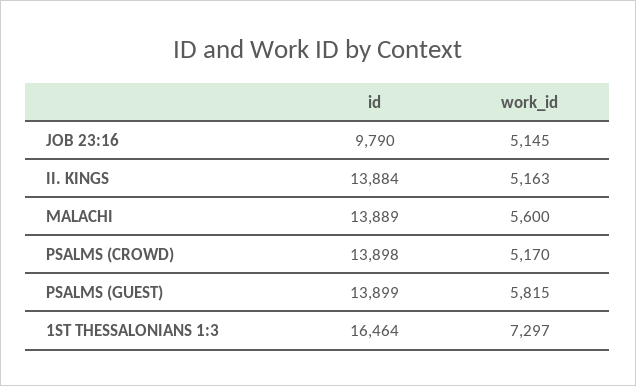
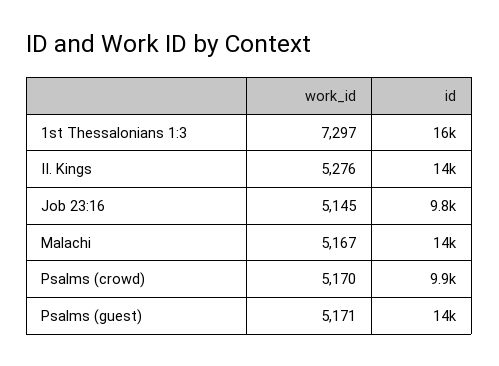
work_id, II. KINGS: 5163 -> 5276
work_id, MALACHI: 5600 -> 5167
id, PSALMS (CROWD): 13898 -> 9900
work_id, PSALMS (GUEST): 5815 -> 5171

